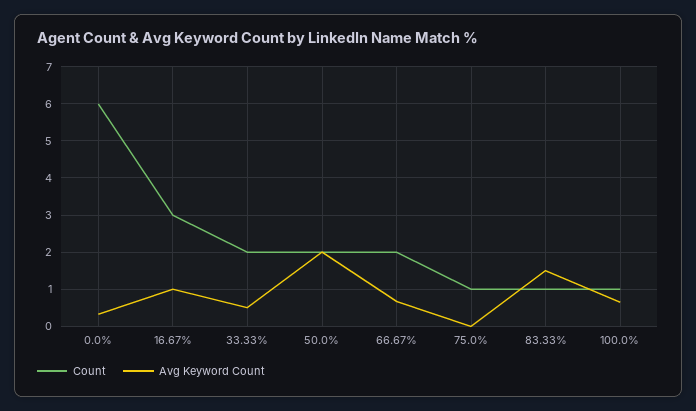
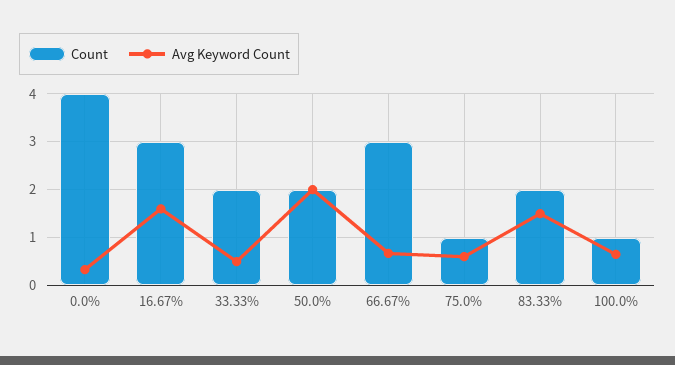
Count, 0.0%: 6 -> 4
Avg Keyword Count, 16.67%: 1 -> 1.6
Count, 66.67%: 2 -> 3
Avg Keyword Count, 75.0%: 0 -> 0.6
Count, 83.33%: 1 -> 2

